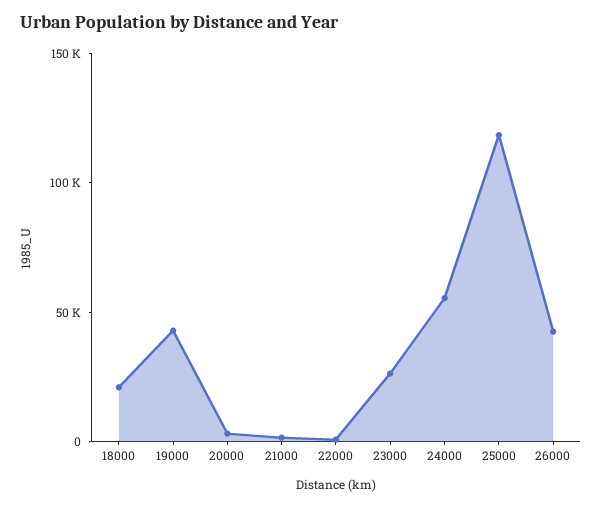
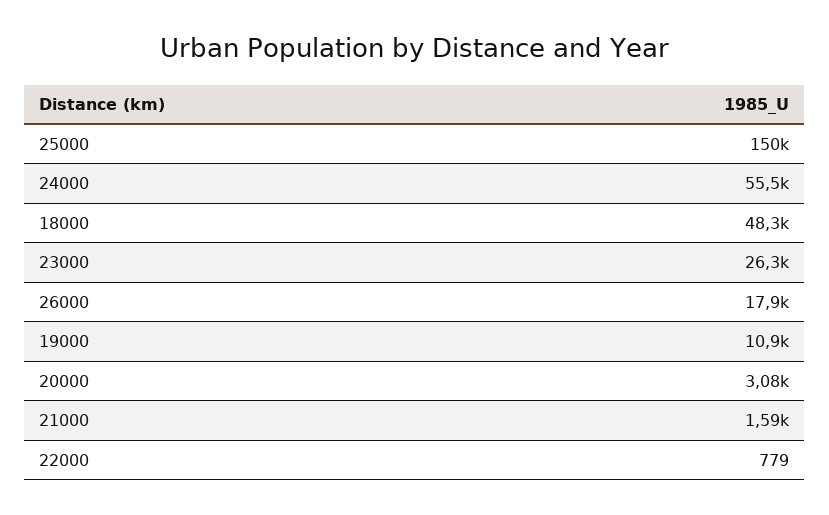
18000: 20000 -> 48300
19000: 40000 -> 10900
25000: 120000 -> 150000
26000: 40000 -> 17900

